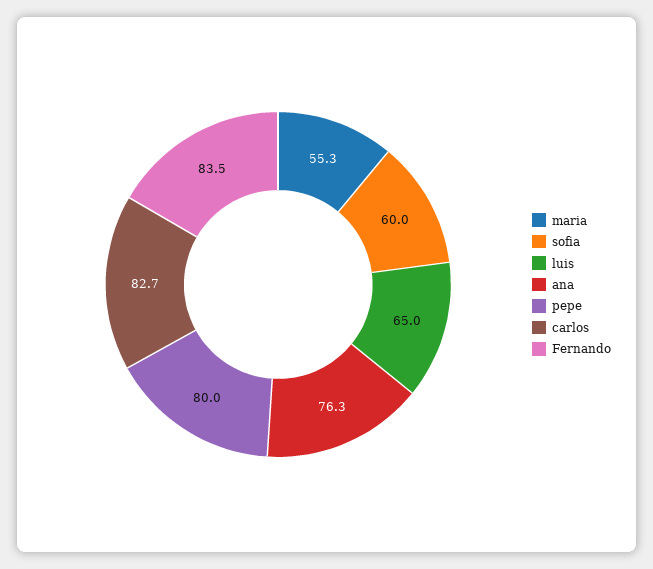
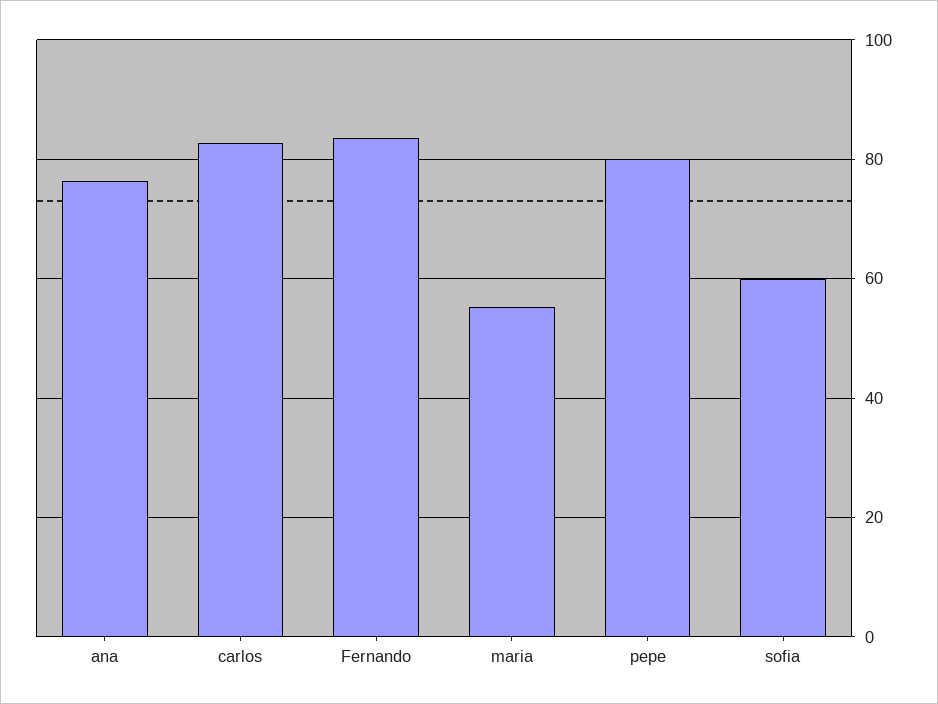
luis: 65 -> none

